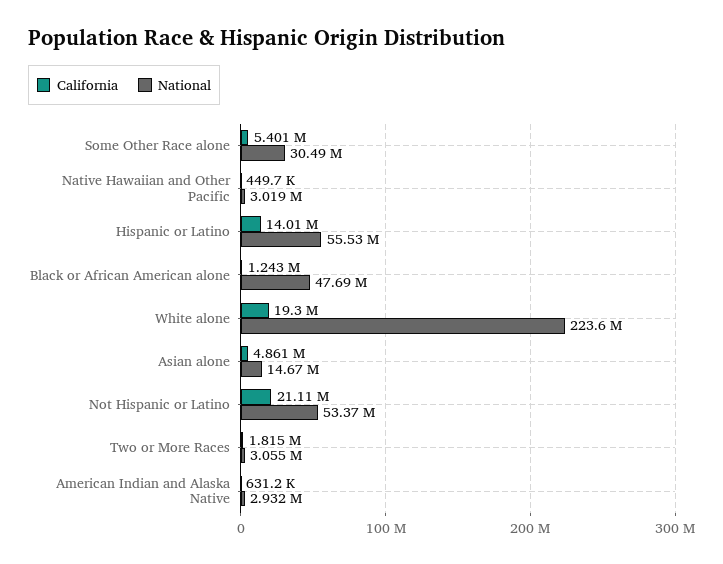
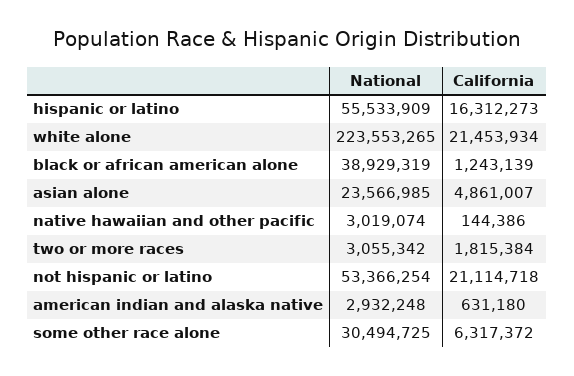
California, Some Other Race alone: 5401000 -> 6317372
California, Native Hawaiian and Other Pacific: 449700 -> 144386
California, Hispanic or Latino: 14010000 -> 16312273
National, Black or African American alone: 47690000 -> 38929319
California, White alone: 19300000 -> 21453934
National, Asian alone: 14670000 -> 23566985

